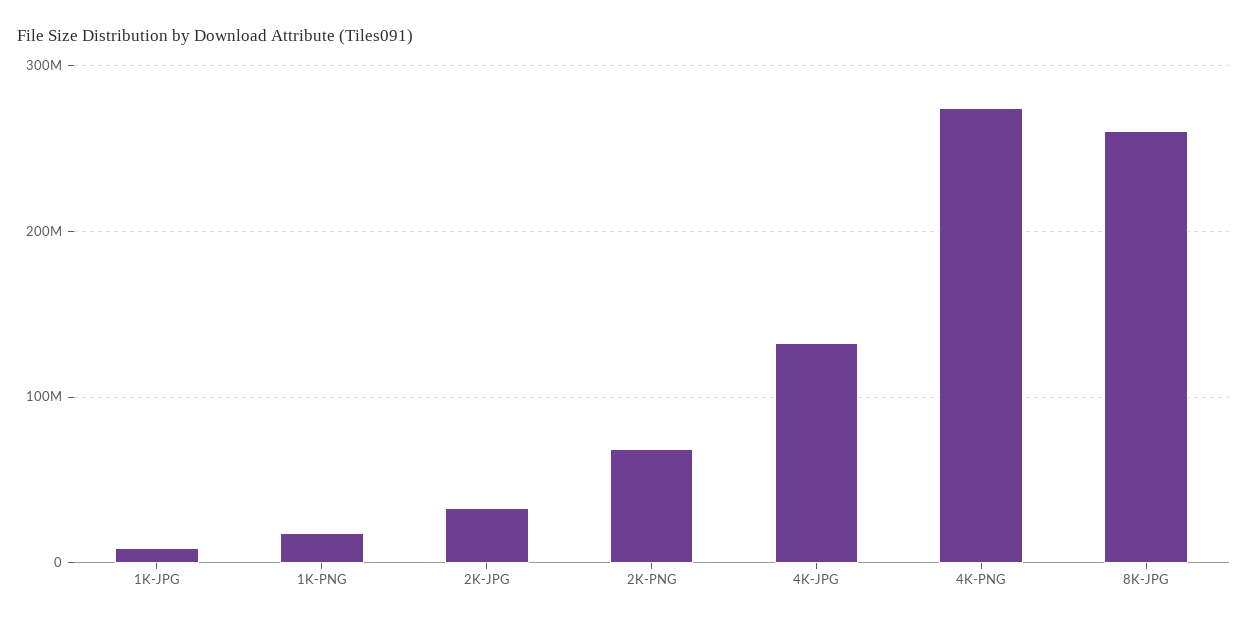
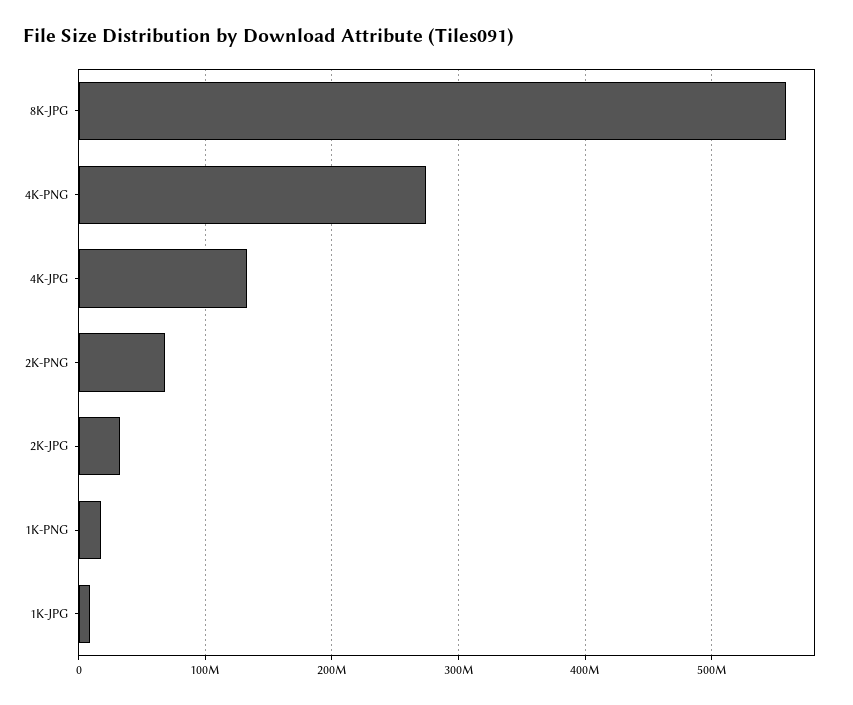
8K-JPG: 260000000 -> 560000000

